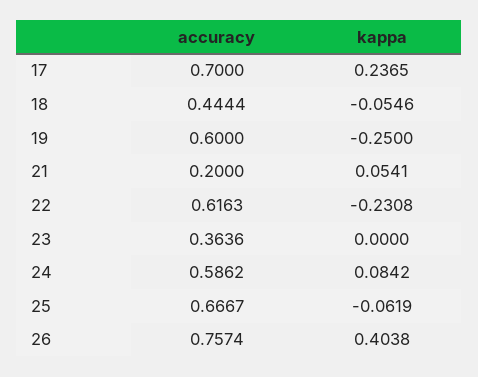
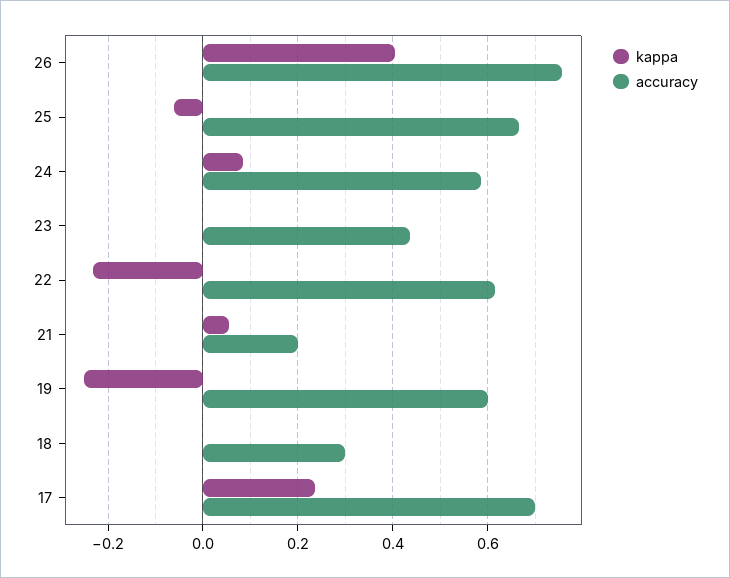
accuracy, 18: 0.4444 -> 0.3
kappa, 18: -0.0546 -> 0
accuracy, 23: 0.3636 -> 0.44

